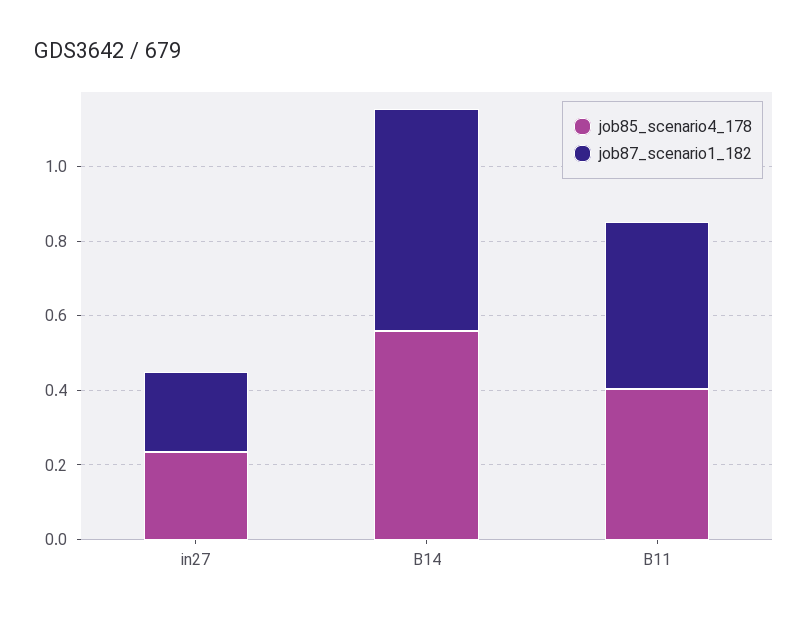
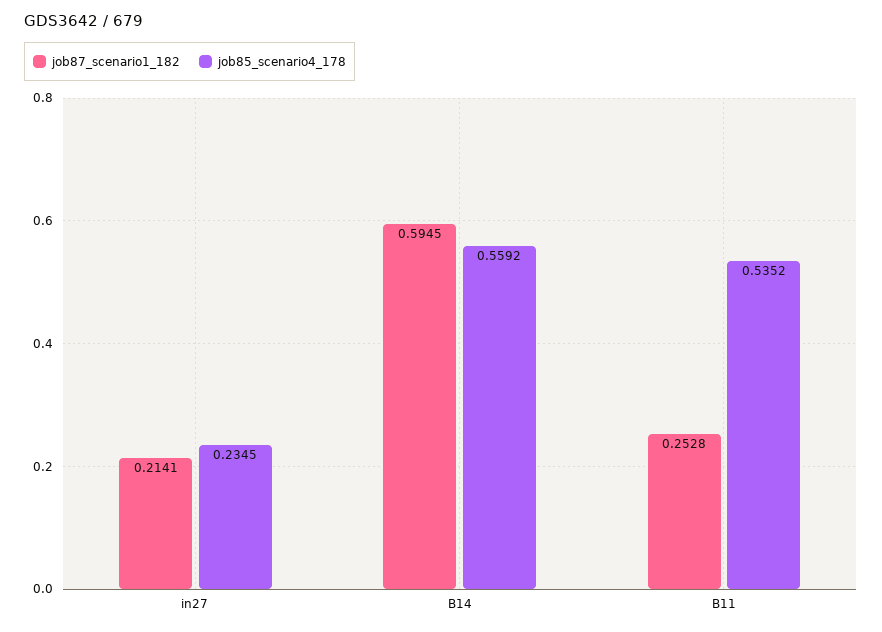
job85_scenario4_178, B11: 0.4 -> 0.5352
job87_scenario1_182, B11: 0.45 -> 0.2528

